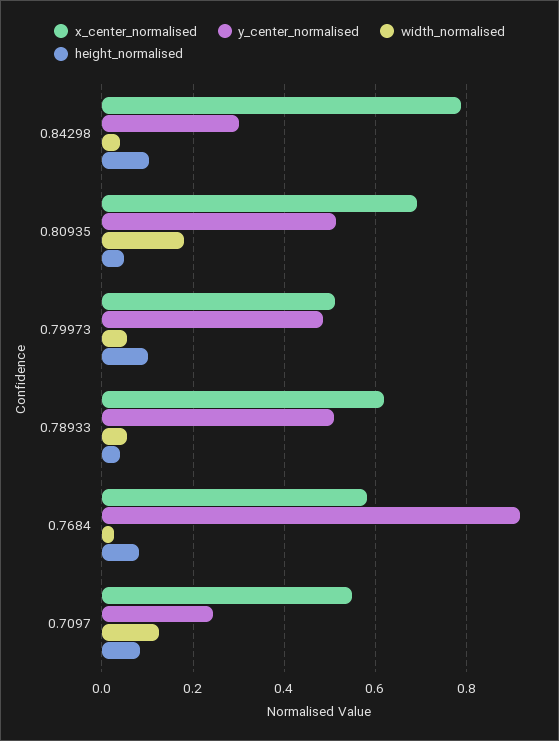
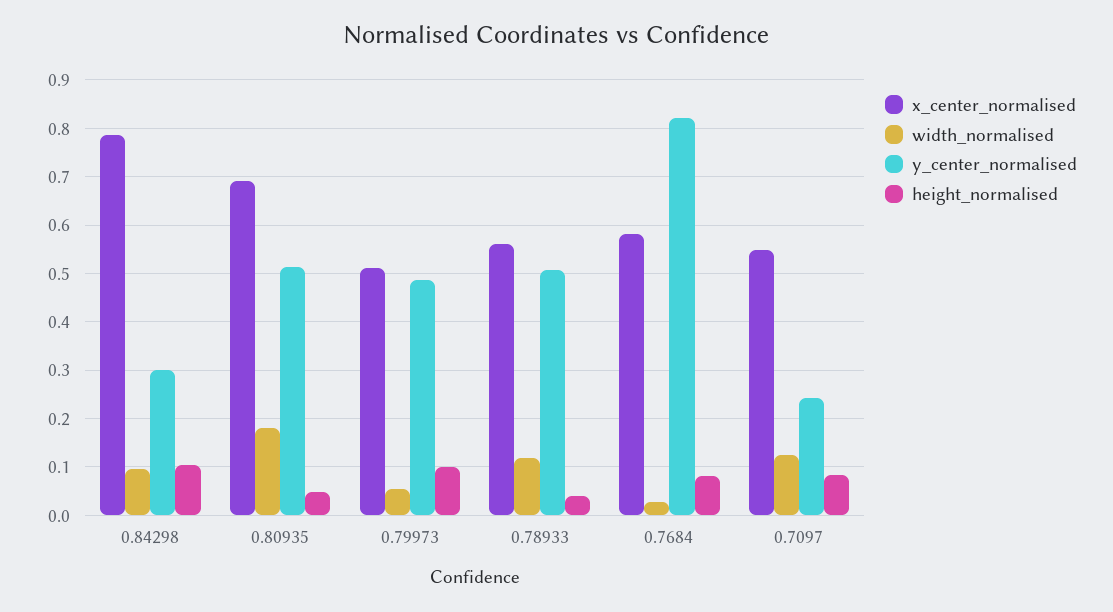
width_normalised, 0.84298: 0.04 -> 0.1
x_center_normalised, 0.78933: 0.62 -> 0.56
width_normalised, 0.78933: 0.06 -> 0.12
y_center_normalised, 0.7684: 0.92 -> 0.82

